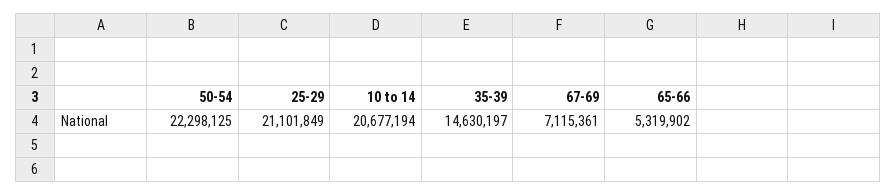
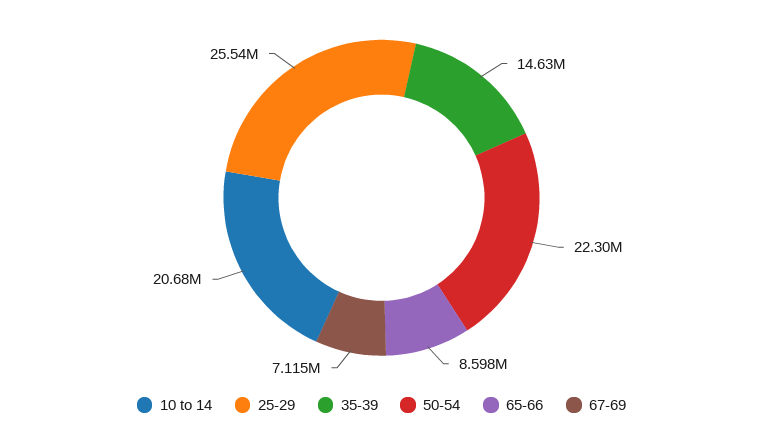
25-29: 21101849 -> 25540000
65-66: 5319902 -> 8598000

